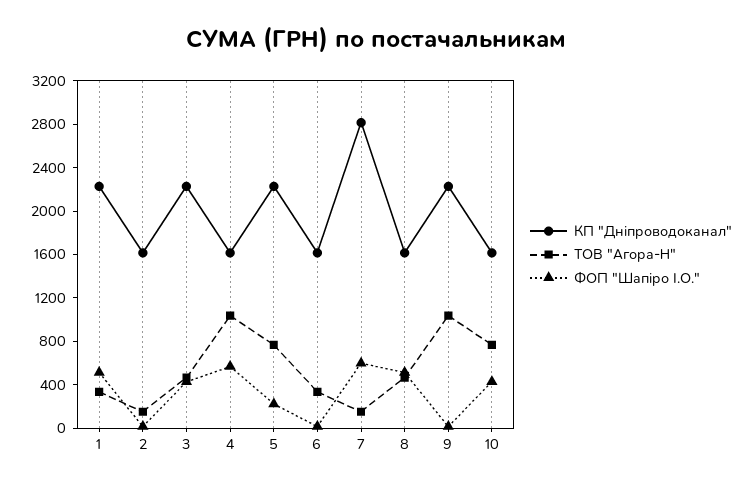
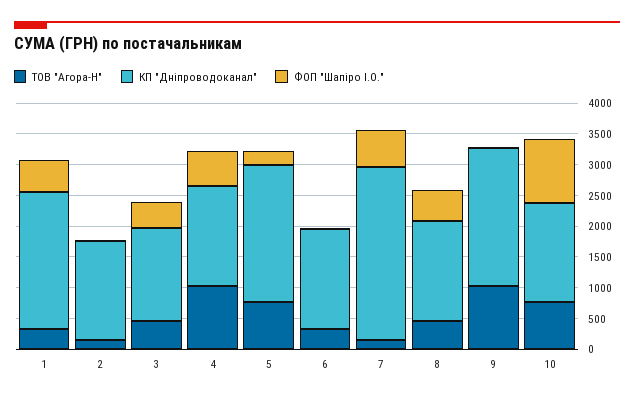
КП "Дніпроводоканал", 3: 2200 -> 1500
ФОП "Шапіро І.О.", 10: 400 -> 1000

